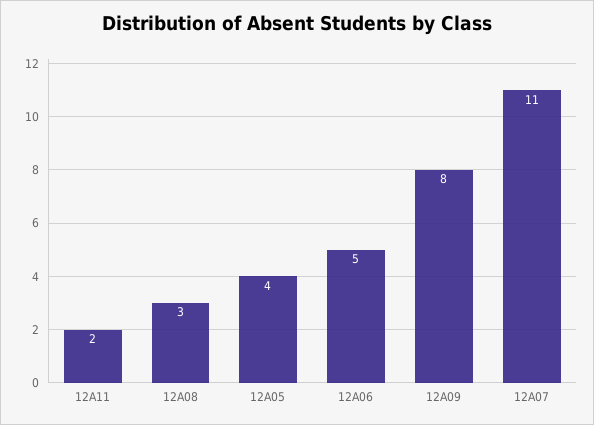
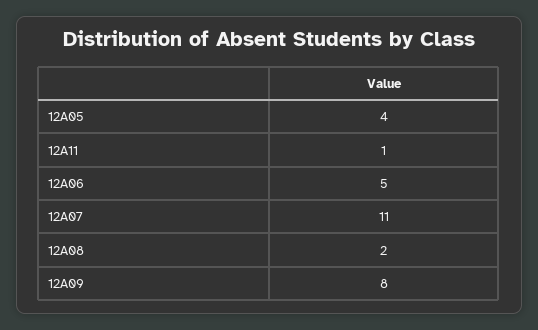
12A11: 2 -> 1
12A08: 3 -> 2

